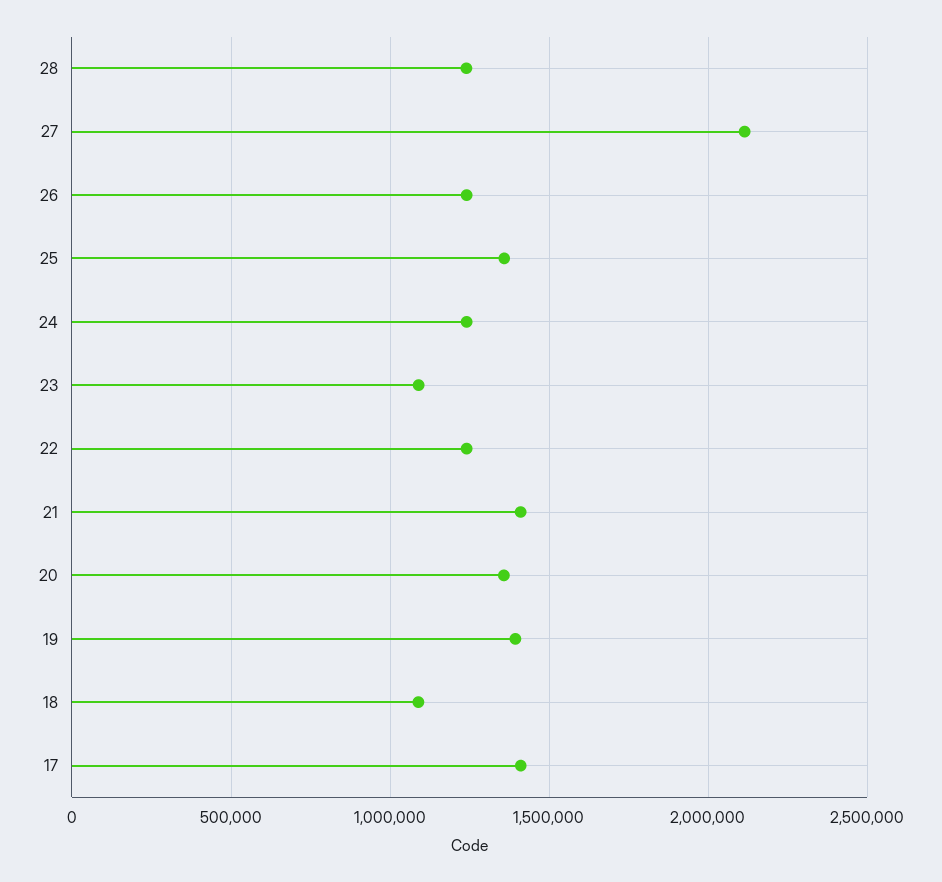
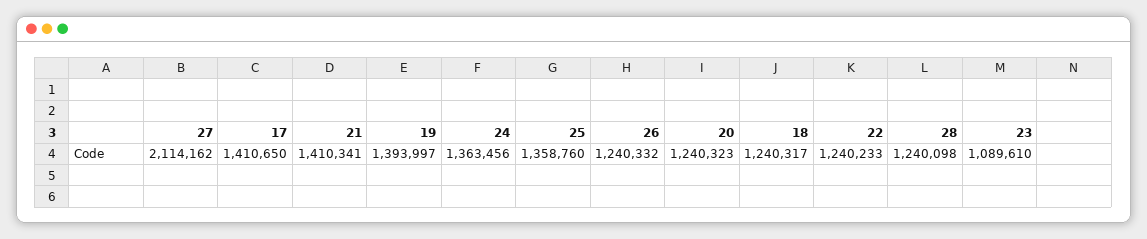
24: 1250000 -> 1363456
20: 1350000 -> 1240323
18: 1100000 -> 1240317

